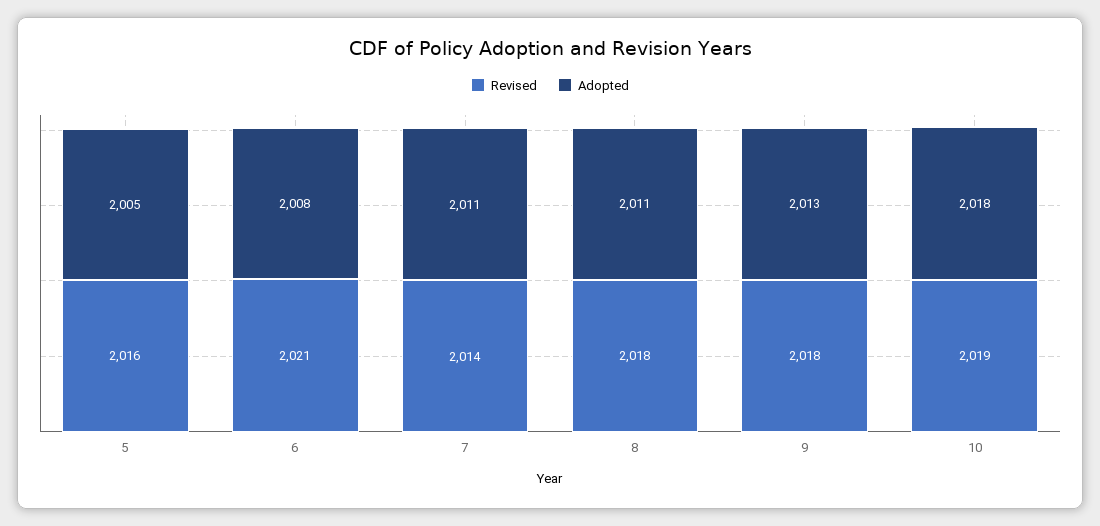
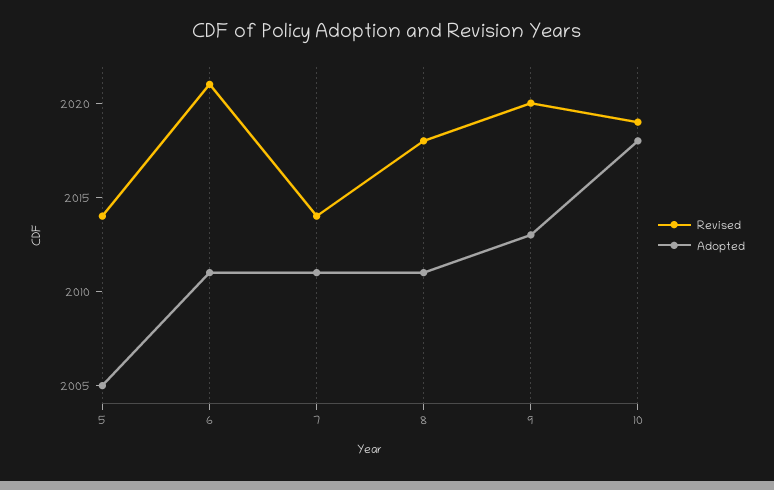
Revised, 5: 2016 -> 2014
Adopted, 6: 2008 -> 2011
Revised, 9: 2018 -> 2020

